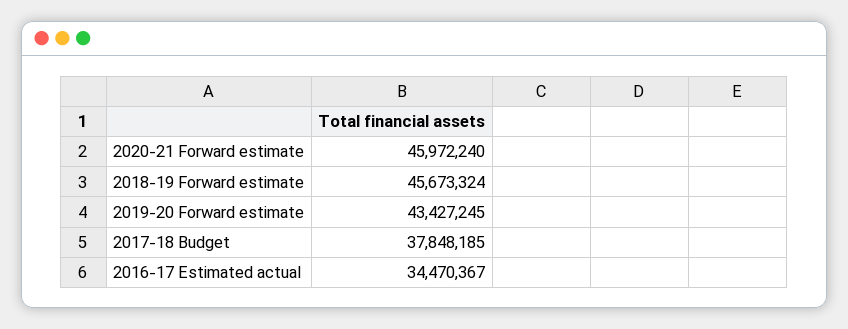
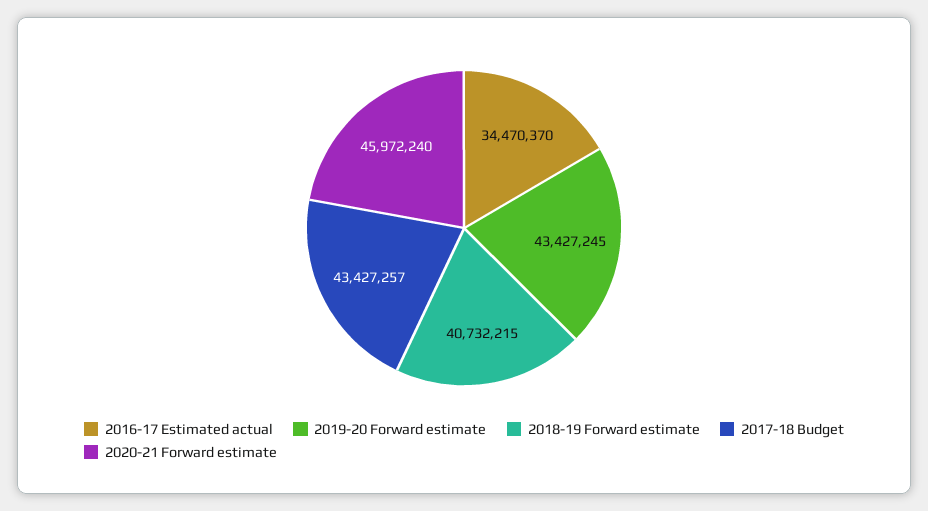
2018-19 Forward estimate: 45673324 -> 40732215
2017-18 Budget: 37848185 -> 43427257
2016-17 Estimated actual: 34470367 -> 34470370

